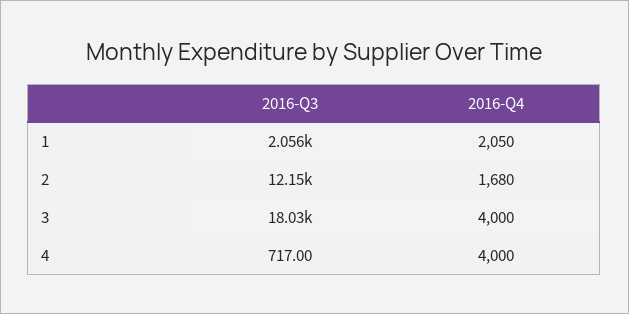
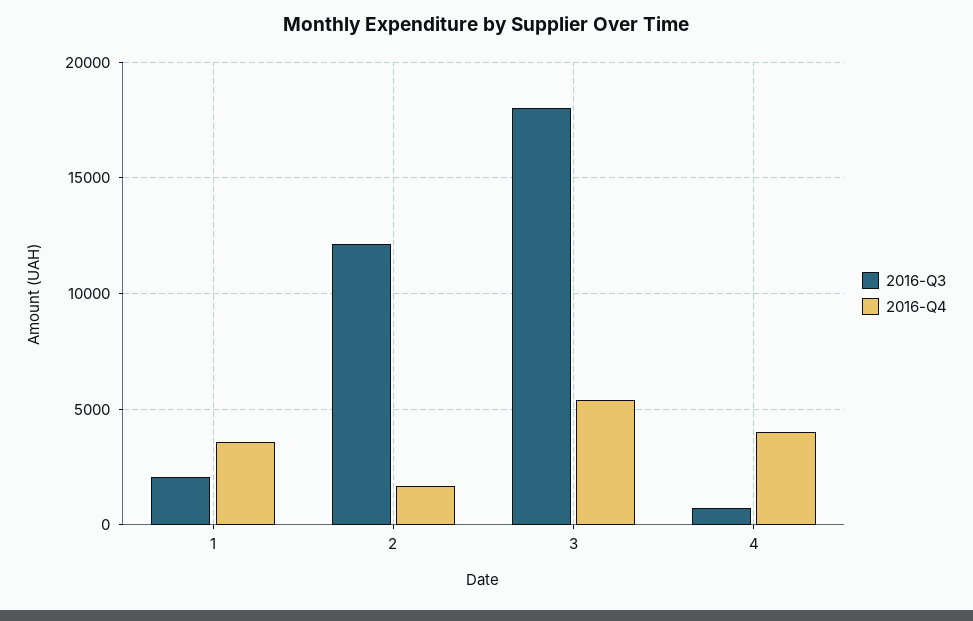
2016-Q4, 1: 2050 -> 3500
2016-Q4, 3: 4000 -> 5500

